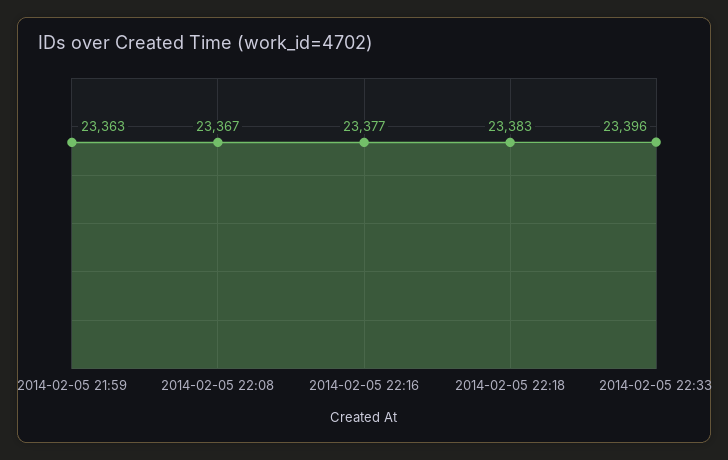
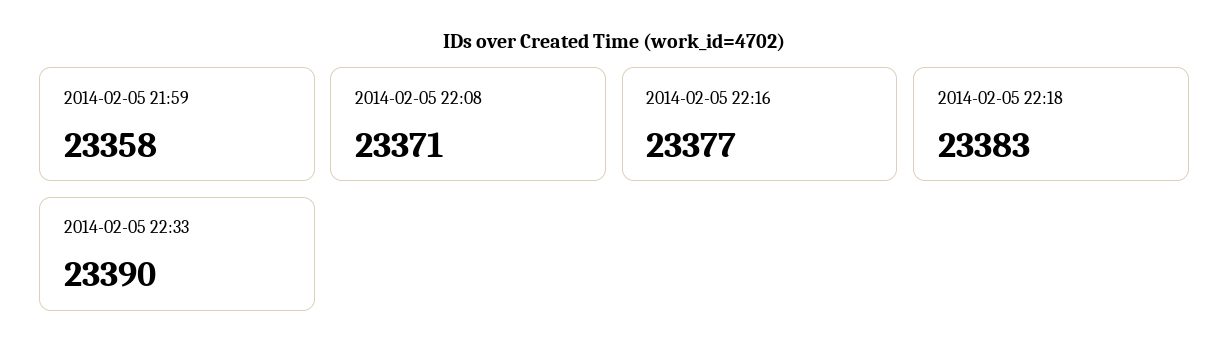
2014-02-05 21:59: 23363 -> 23358
2014-02-05 22:08: 23367 -> 23371
2014-02-05 22:33: 23396 -> 23390

